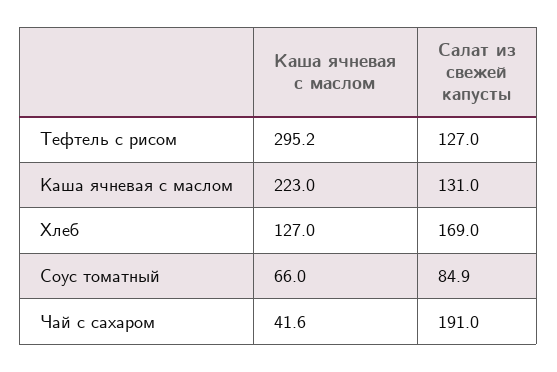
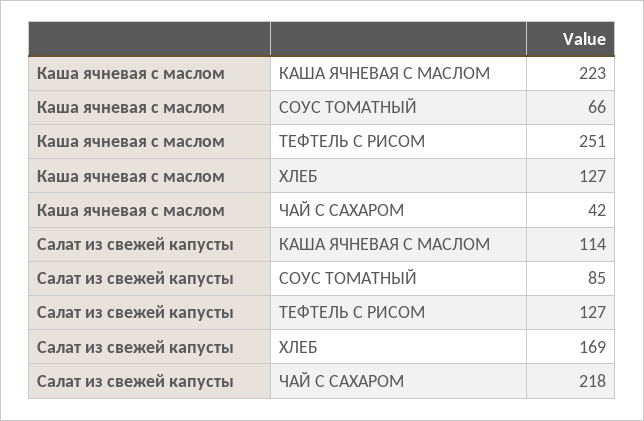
Каша ячневая с маслом, Тефтель с рисом: 295.2 -> 251
Салат из свежей капусты, Каша ячневая с маслом: 131 -> 114
Салат из свежей капусты, Чай с сахаром: 191 -> 218

